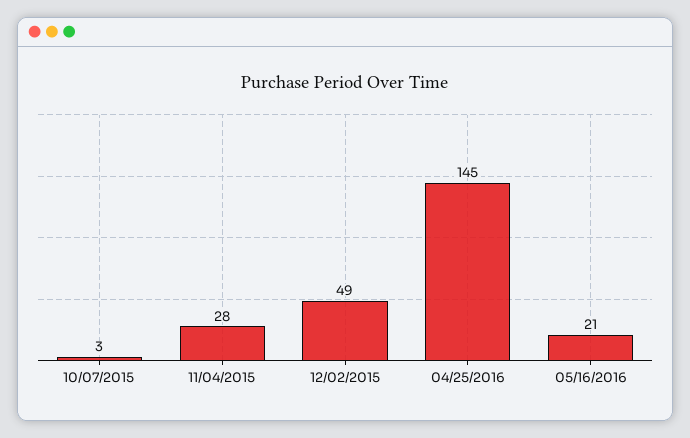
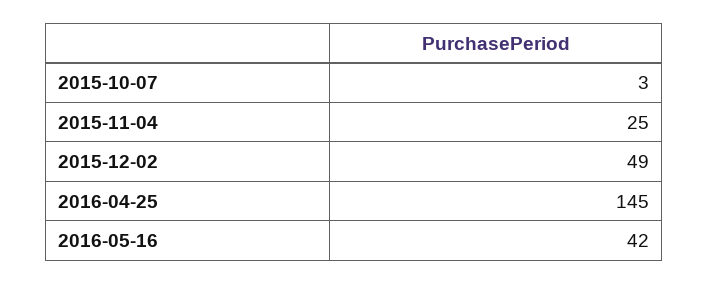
11/04/2015: 28 -> 25
05/16/2016: 21 -> 42

